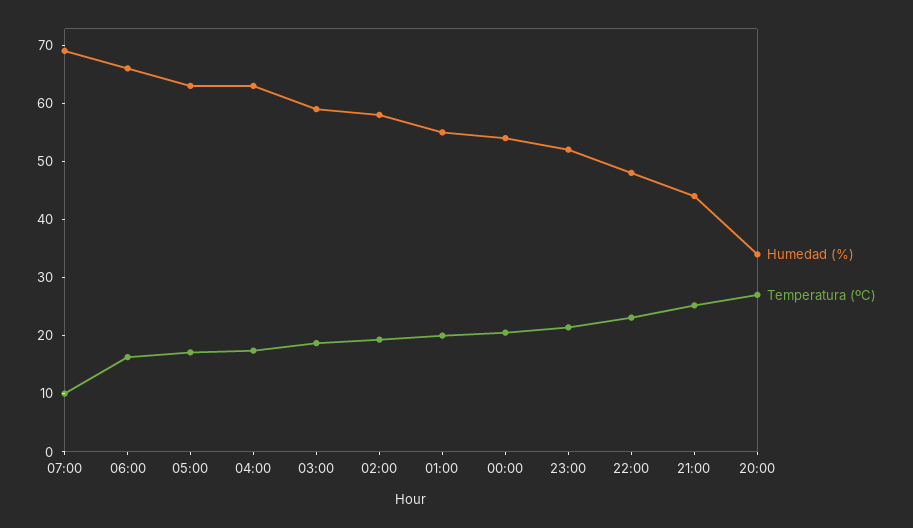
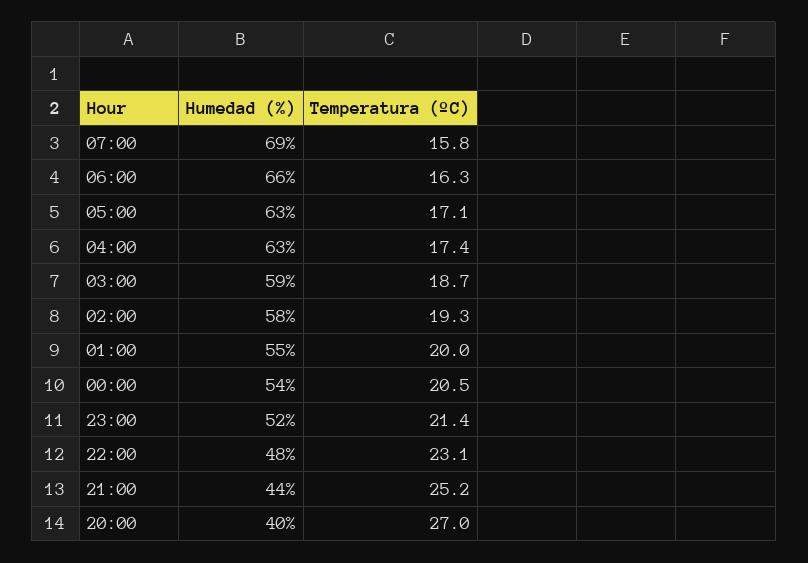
Temperatura (ºC), 07:00: 10 -> 15.8
Humedad (%), 20:00: 34 -> 40

